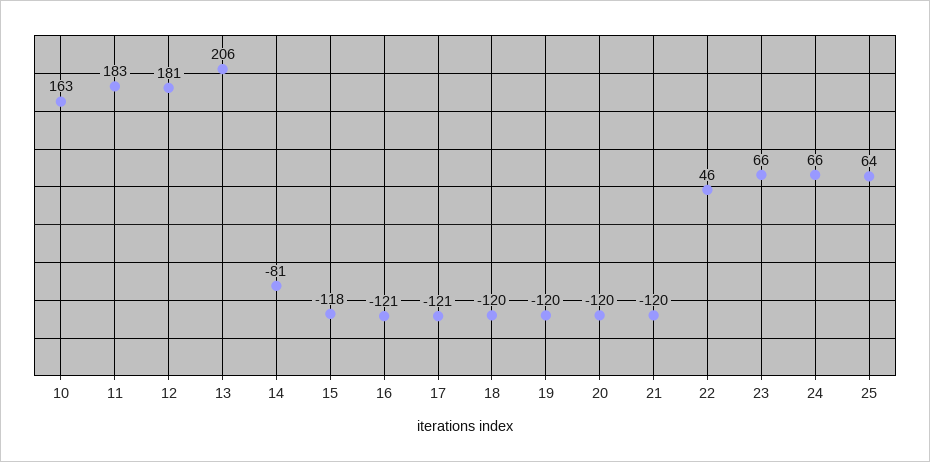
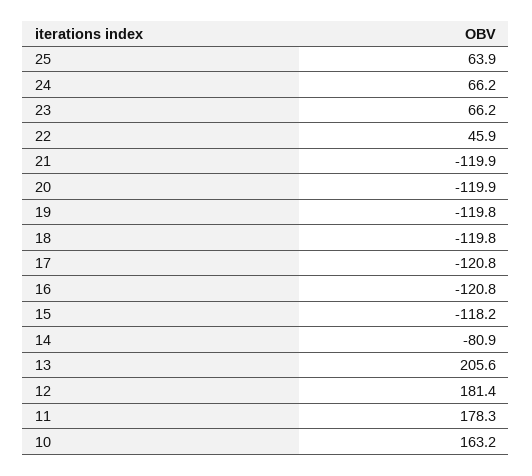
11: 183 -> 178.3

